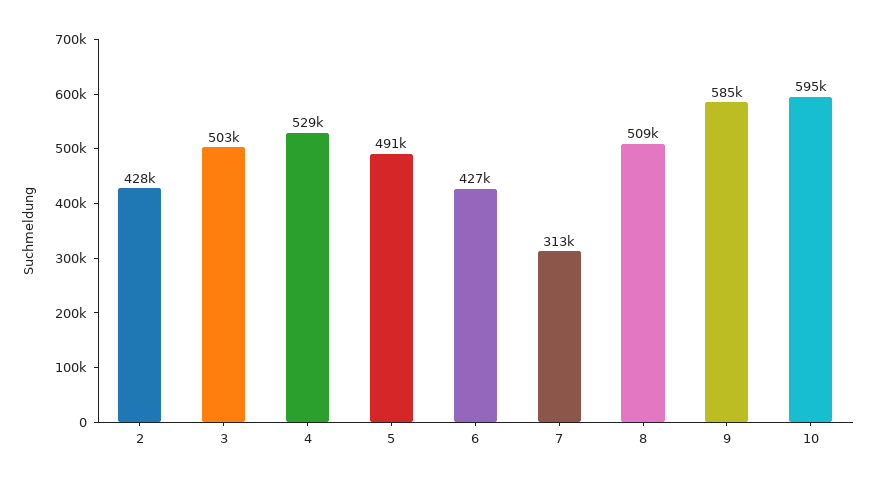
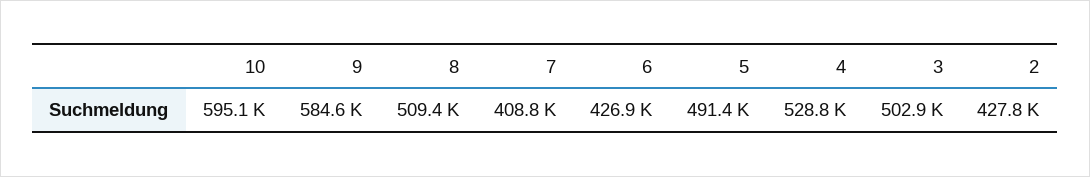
7: 313000 -> 408800

